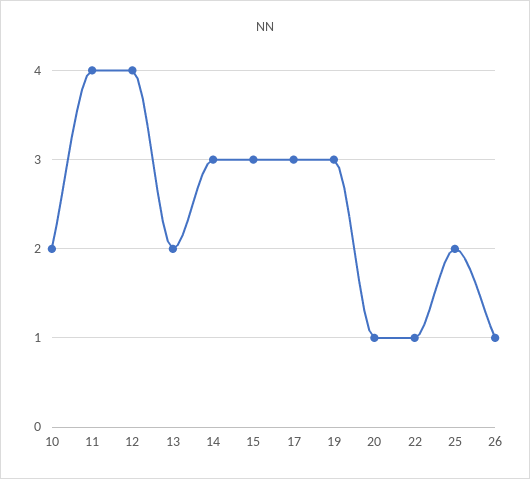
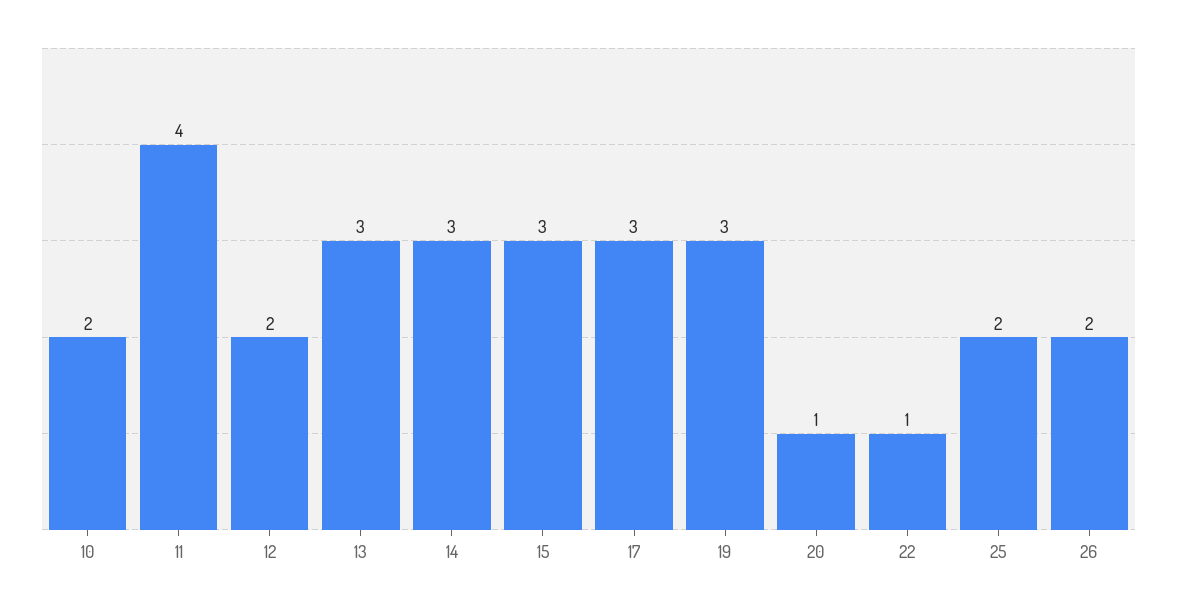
12: 4 -> 2
13: 2 -> 3
26: 1 -> 2

